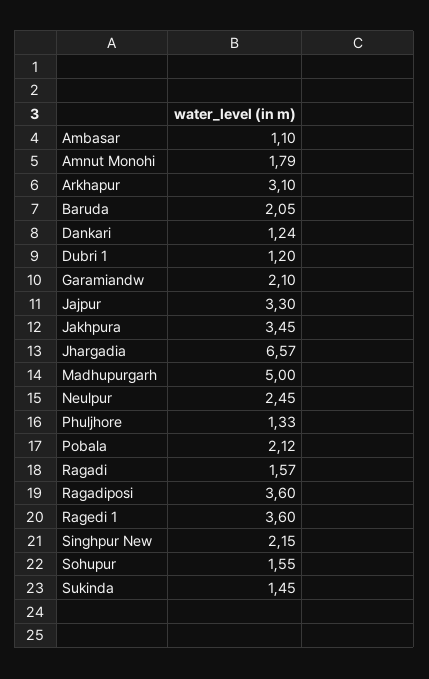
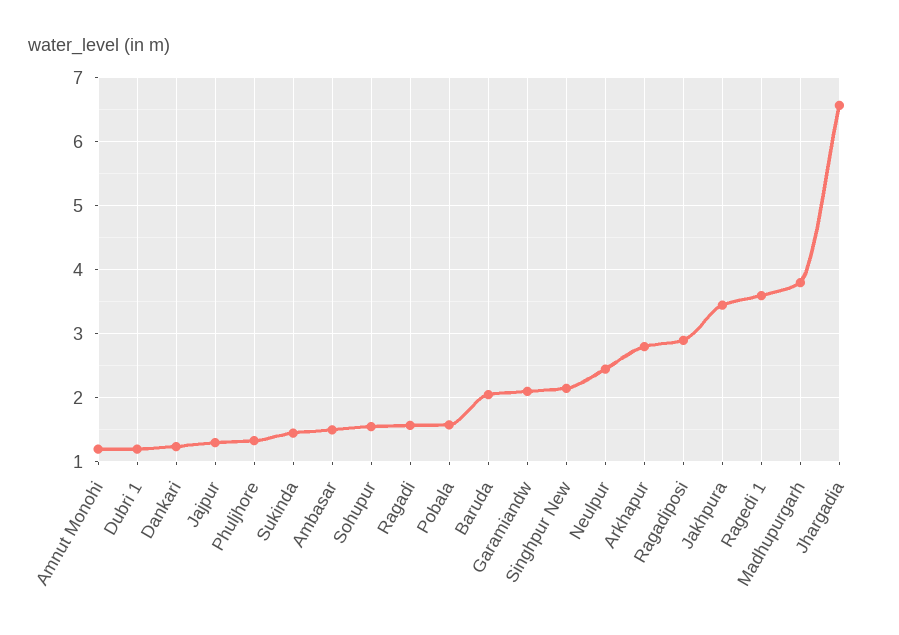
Ambasar: 1.1 -> 1.5
Amnut Monohi: 1.79 -> 1.2
Arkhapur: 3.1 -> 2.8
Jajpur: 3.3 -> 1.3
Madhupurgarh: 5 -> 3.8
Pobala: 2.12 -> 1.6
Ragadiposi: 3.6 -> 2.9

